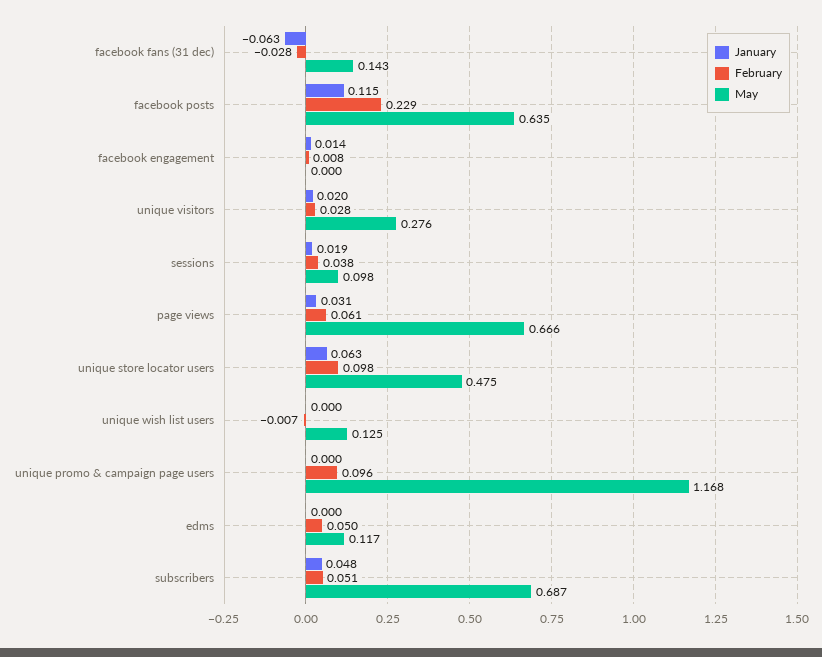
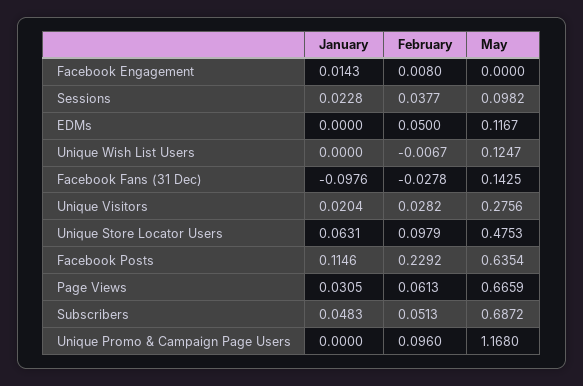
January, facebook fans (31 dec): -0.063 -> -0.0976
January, sessions: 0.019 -> 0.0228

